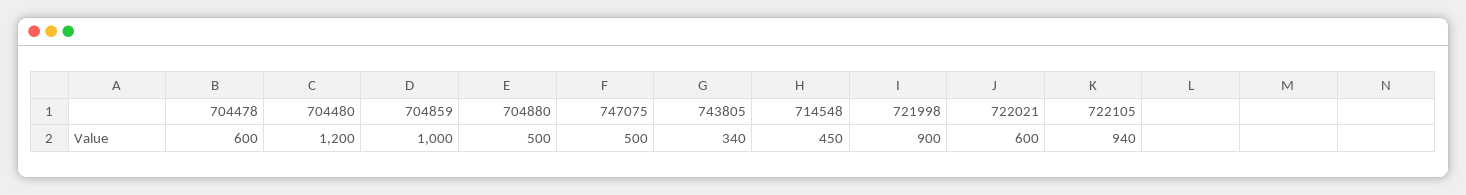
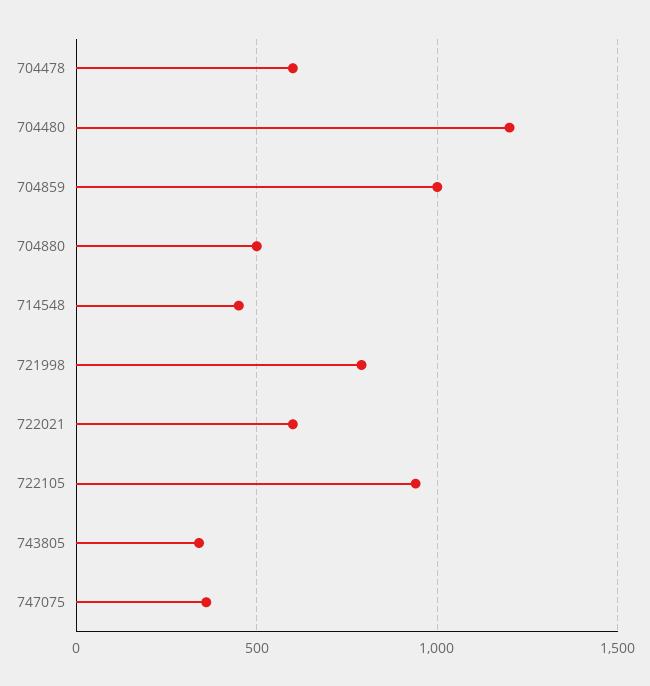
747075: 500 -> 350
721998: 900 -> 800

